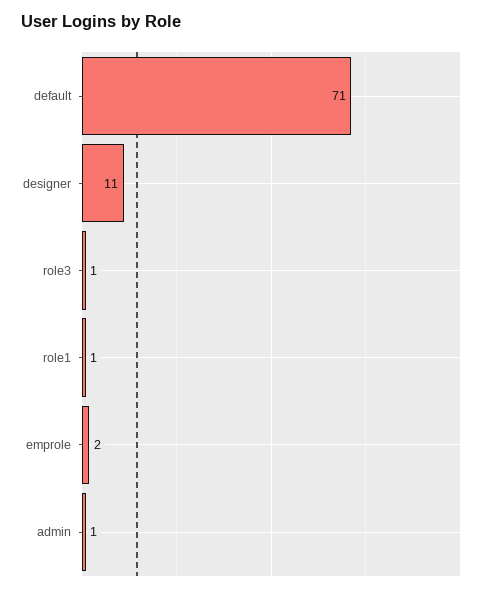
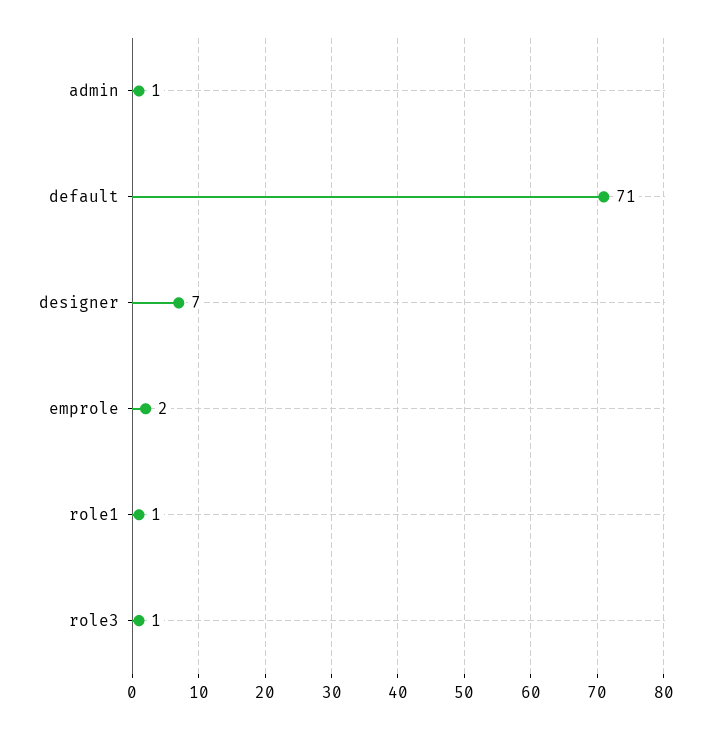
designer: 11 -> 7

